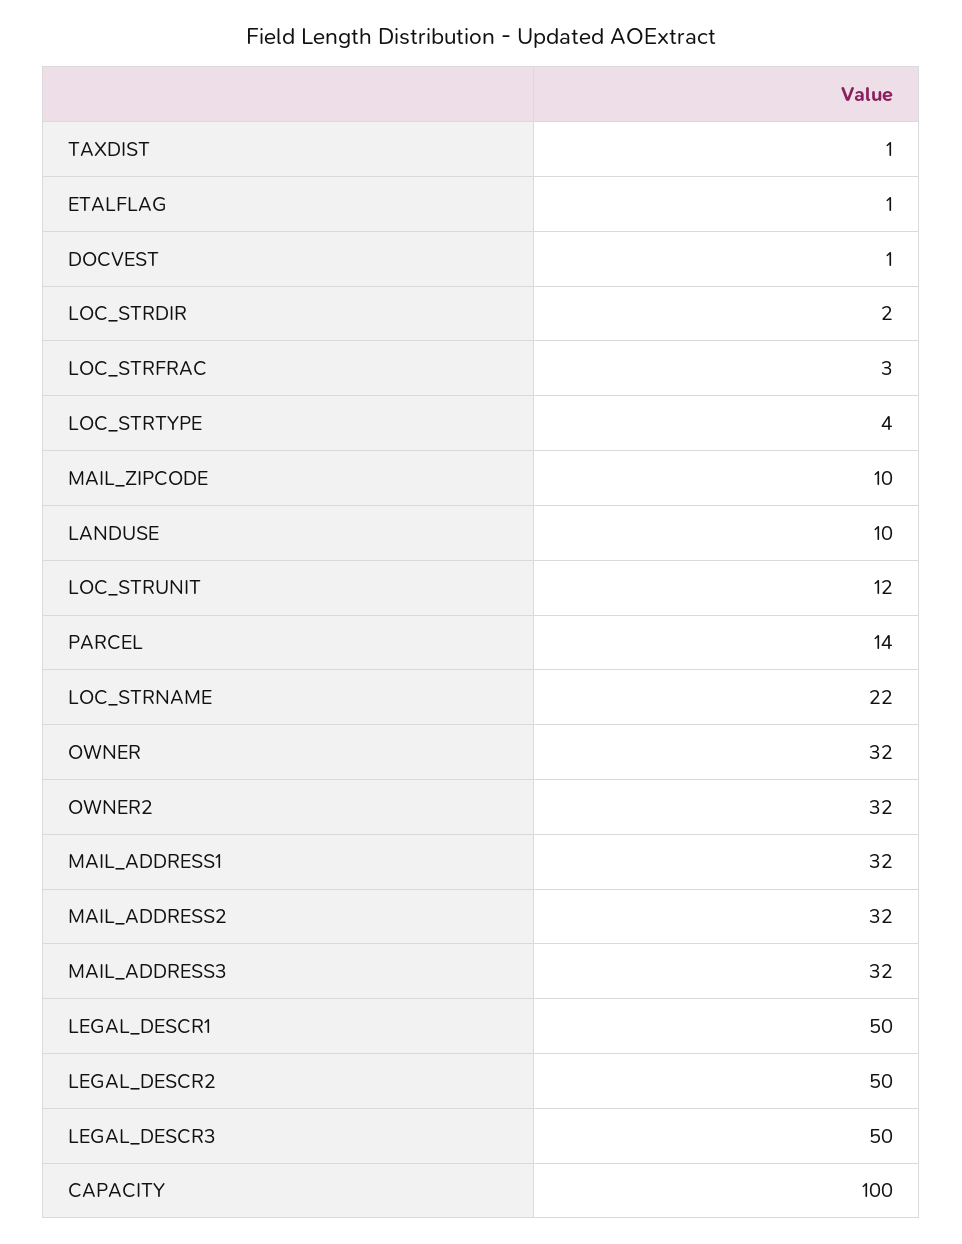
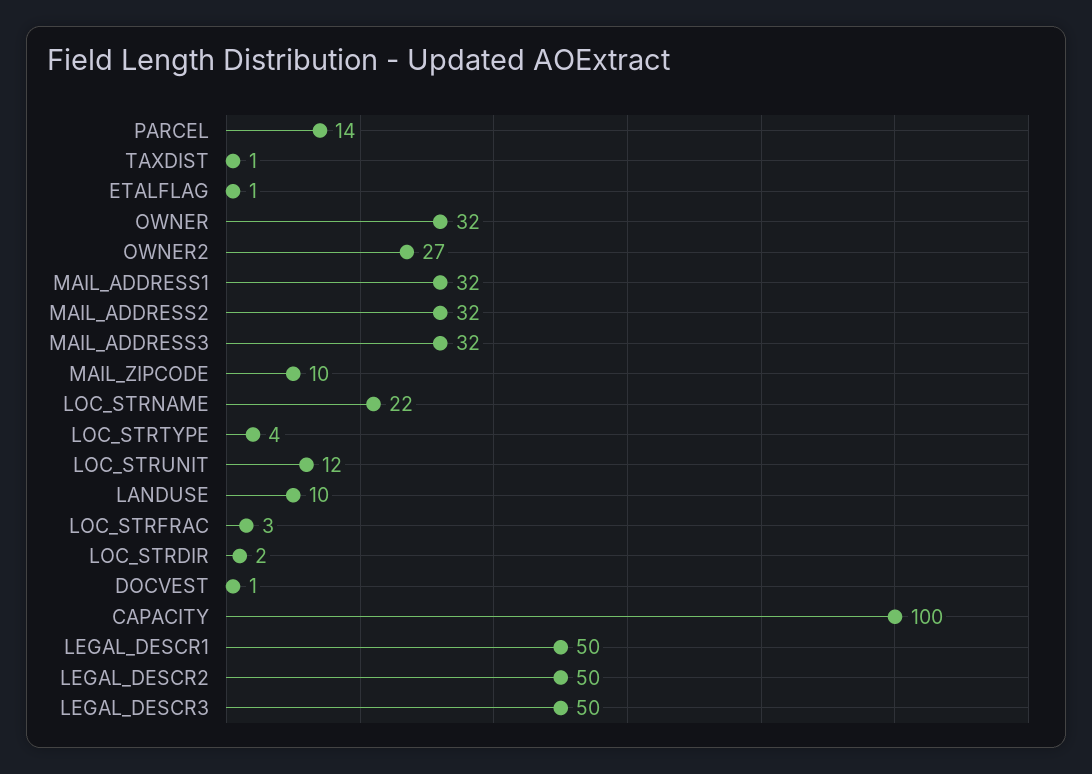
OWNER2: 32 -> 27

